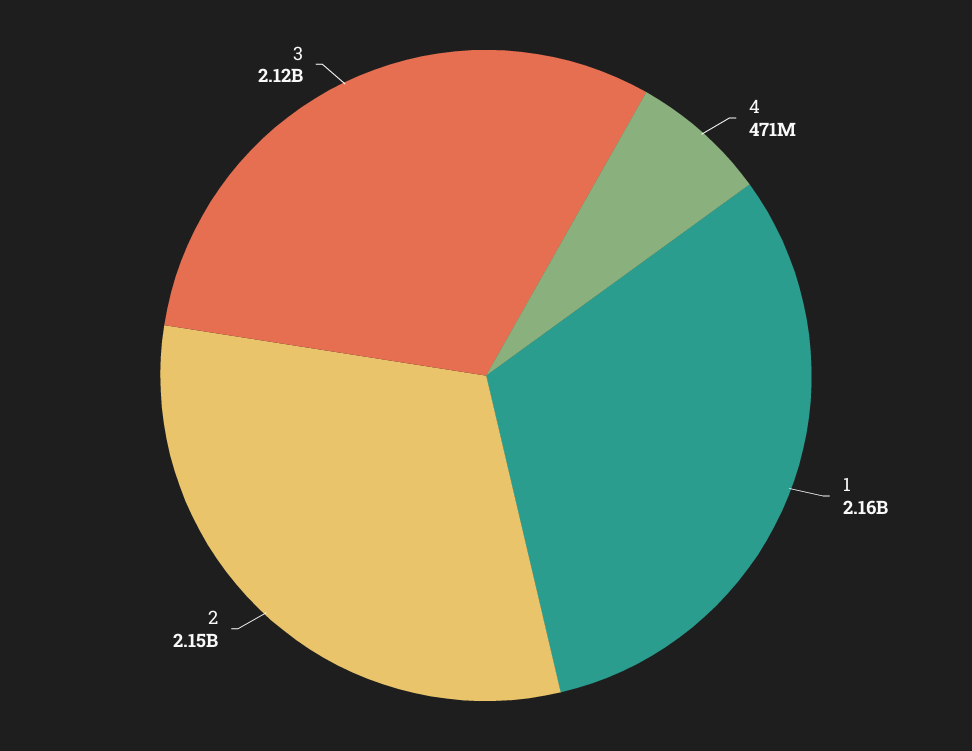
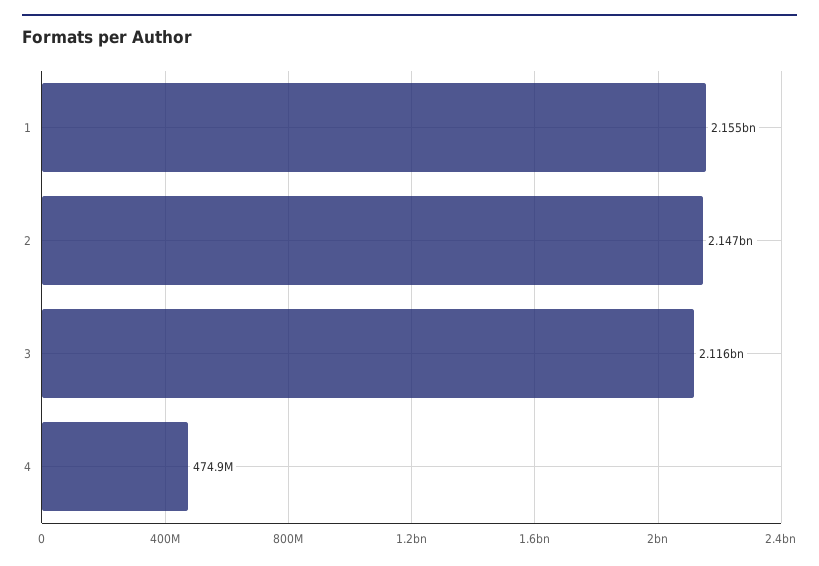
4: 471000000 -> 474900000

